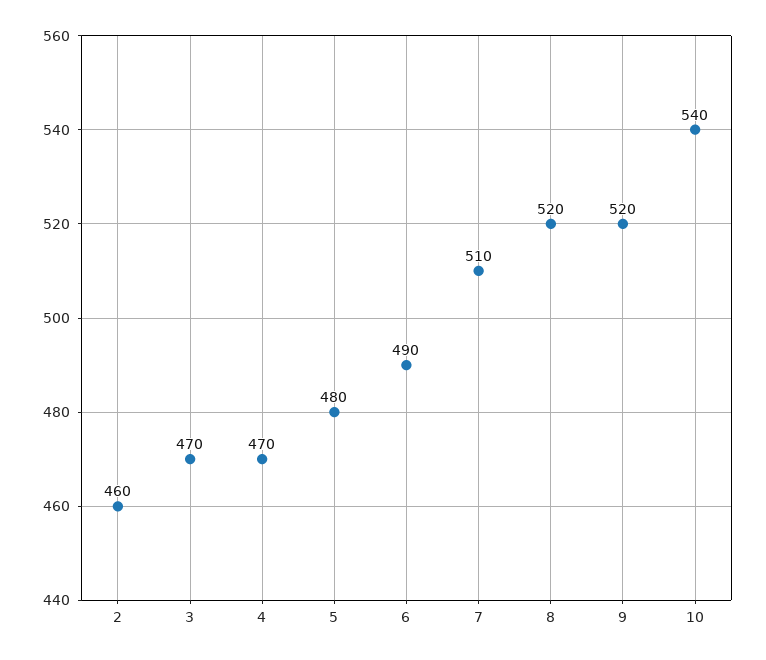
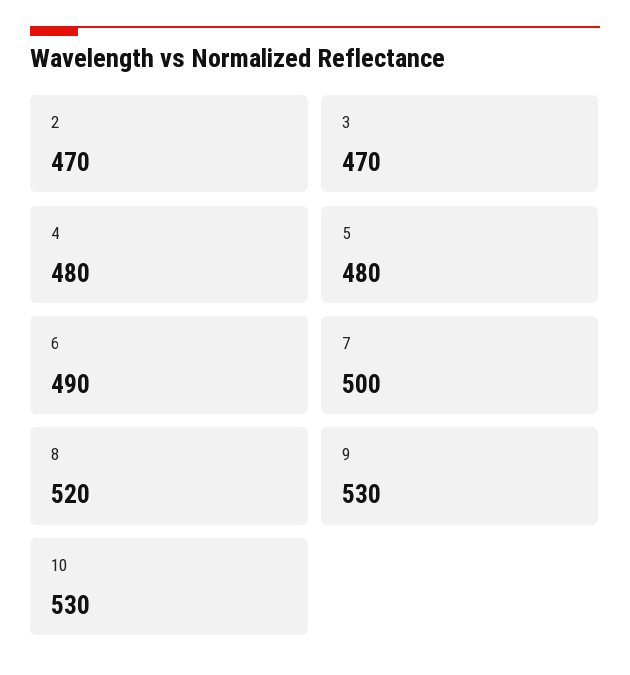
2: 460 -> 470
4: 470 -> 480
7: 510 -> 500
9: 520 -> 530
10: 540 -> 530

